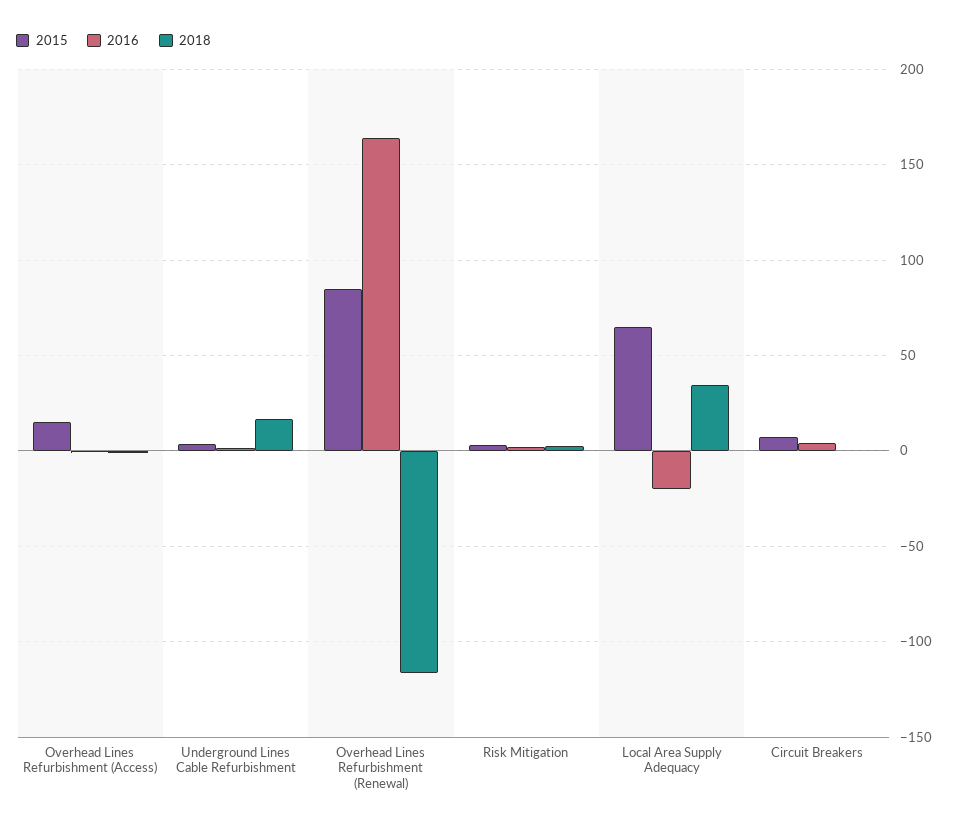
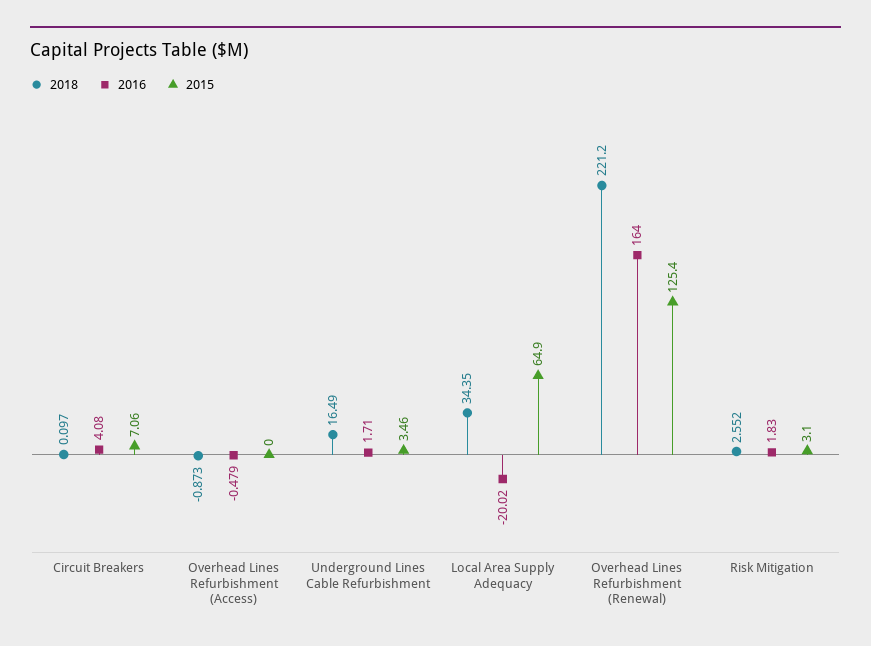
2015, Overhead Lines Refurbishment (Access): 15 -> 0
2015, Overhead Lines Refurbishment (Renewal): 85 -> 125.4
2018, Overhead Lines Refurbishment (Renewal): -115 -> 221.2

